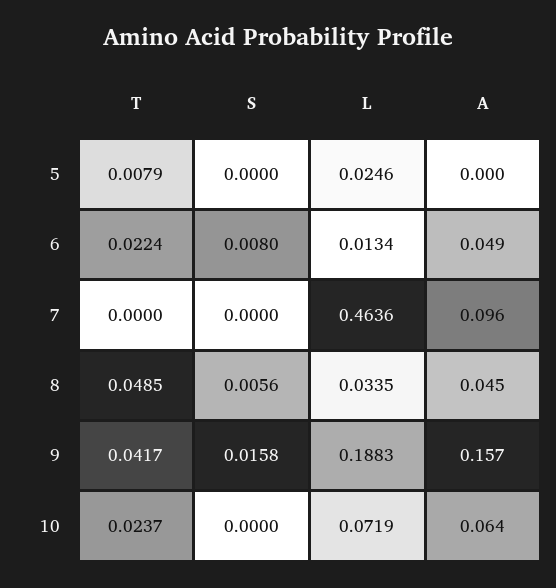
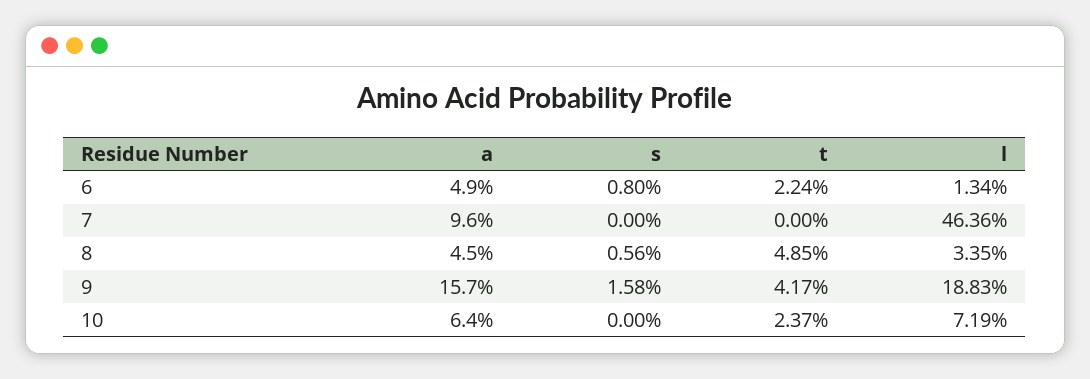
T, 5: 0.0079 -> none
S, 5: 0 -> none
L, 5: 0.0246 -> none
A, 5: 0 -> none

